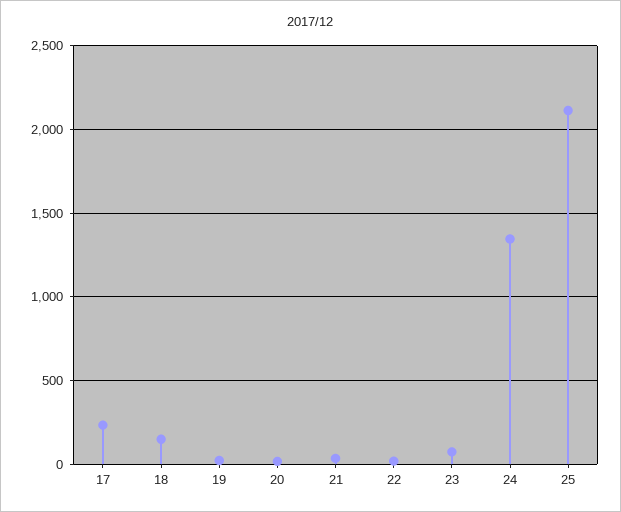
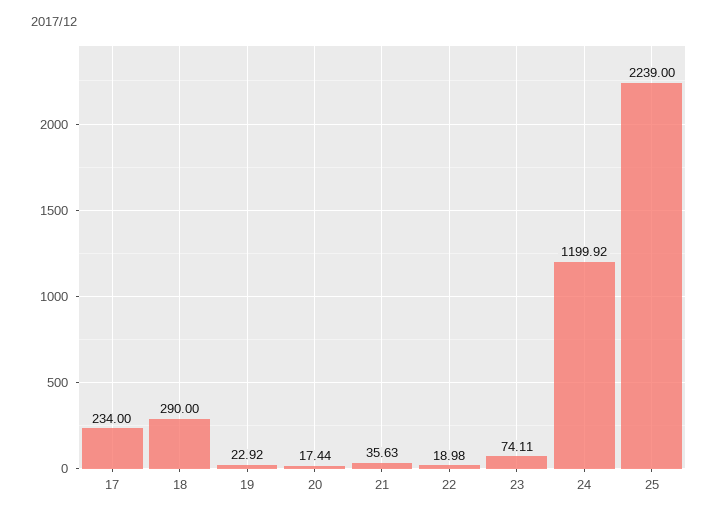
18: 150 -> 290
24: 1350 -> 1199.92
25: 2100 -> 2239

